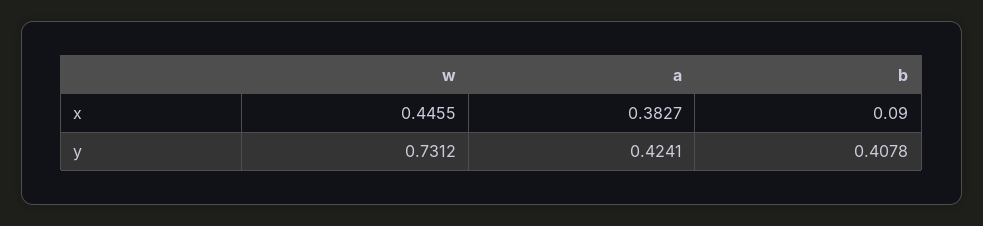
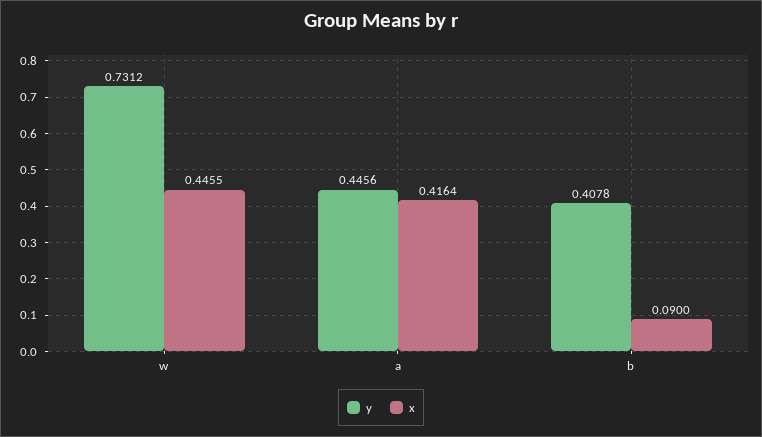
x, a: 0.3827 -> 0.4164
y, a: 0.4241 -> 0.4456

